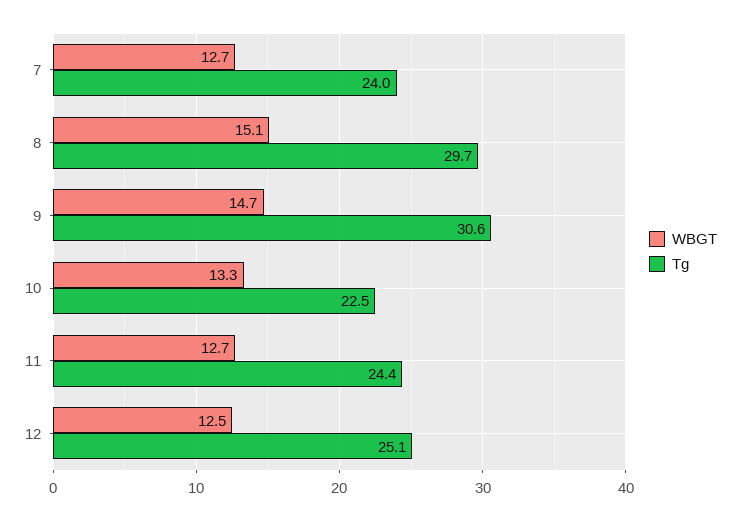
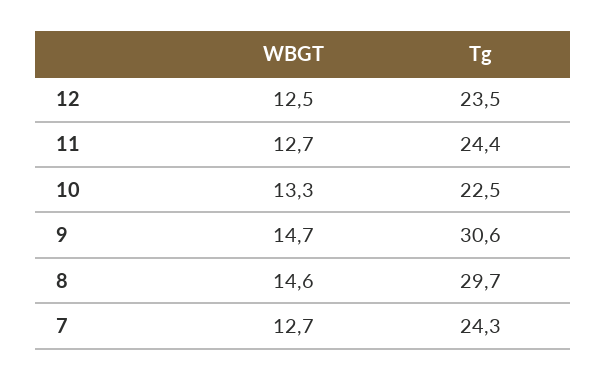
Tg, 7: 24 -> 24.3
WBGT, 8: 15.1 -> 14.6
Tg, 12: 25.1 -> 23.5

